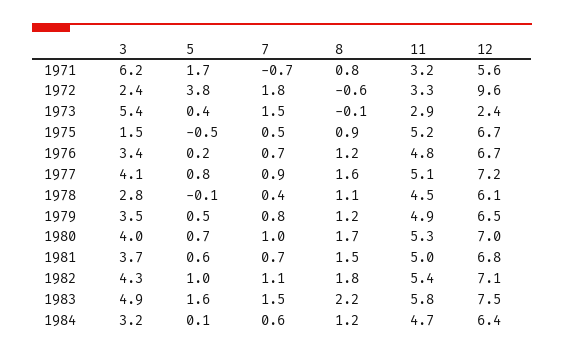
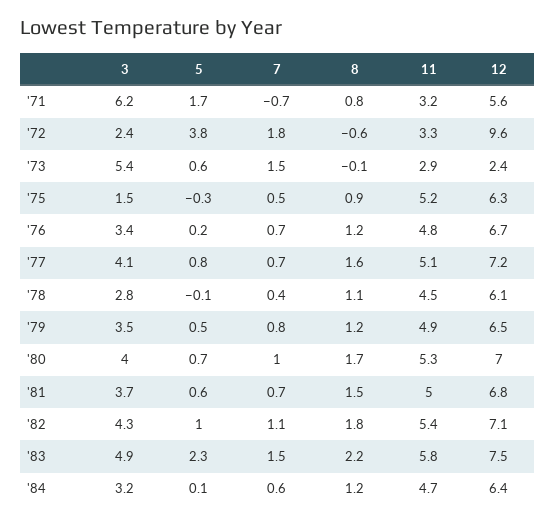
5, 1973: 0.4 -> 0.6
5, 1975: -0.5 -> -0.3
12, 1975: 6.7 -> 6.3
7, 1977: 0.9 -> 0.7
5, 1983: 1.6 -> 2.3

